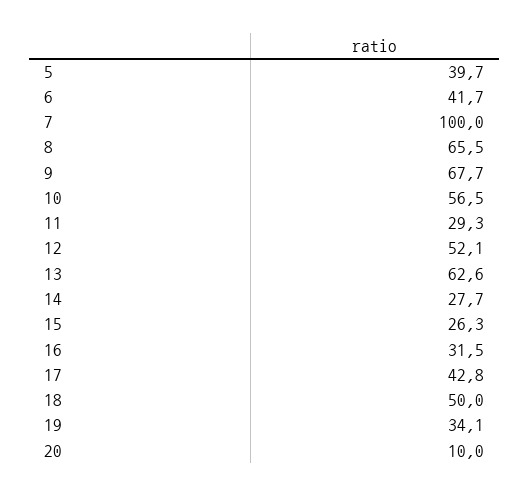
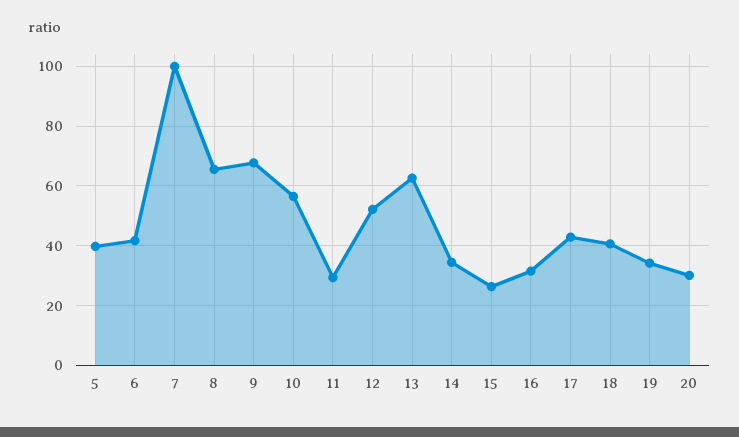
14: 27.7 -> 35
18: 50 -> 40
20: 10 -> 30

